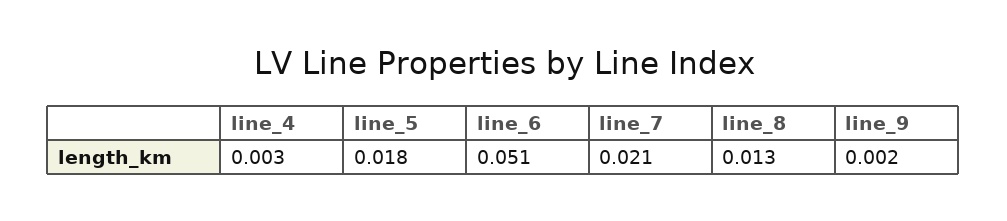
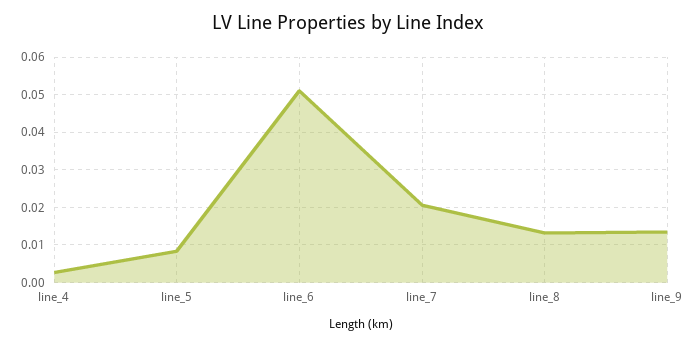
line_5: 0.018 -> 0.008
line_9: 0.002 -> 0.014

